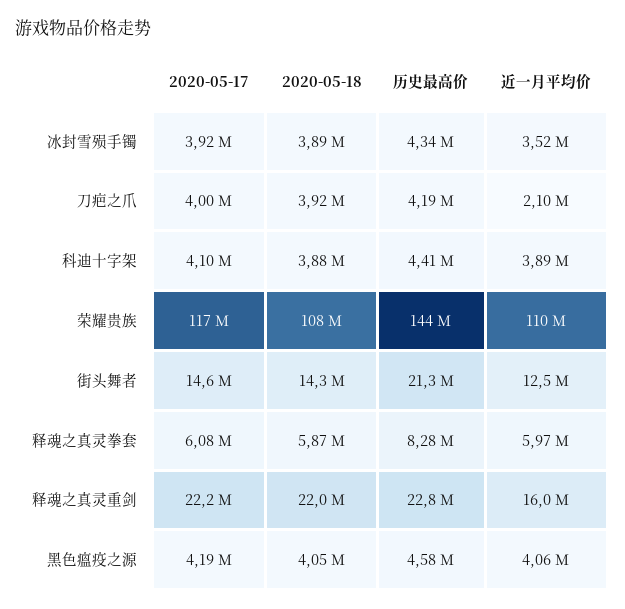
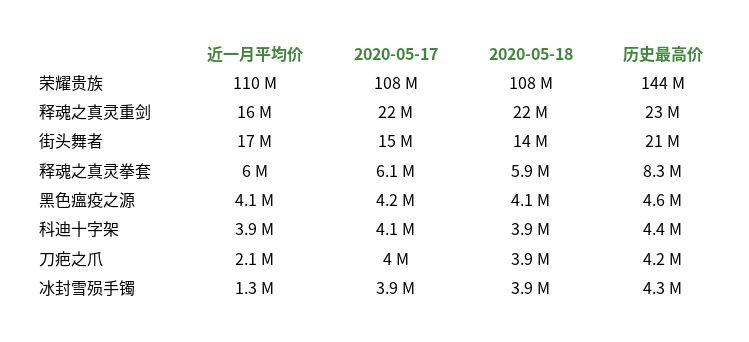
近一月平均价, 冰封雪殒手镯: 3520000 -> 1300000
2020-05-17, 荣耀贵族: 117000000 -> 108000000
近一月平均价, 街头舞者: 12500000 -> 17000000

